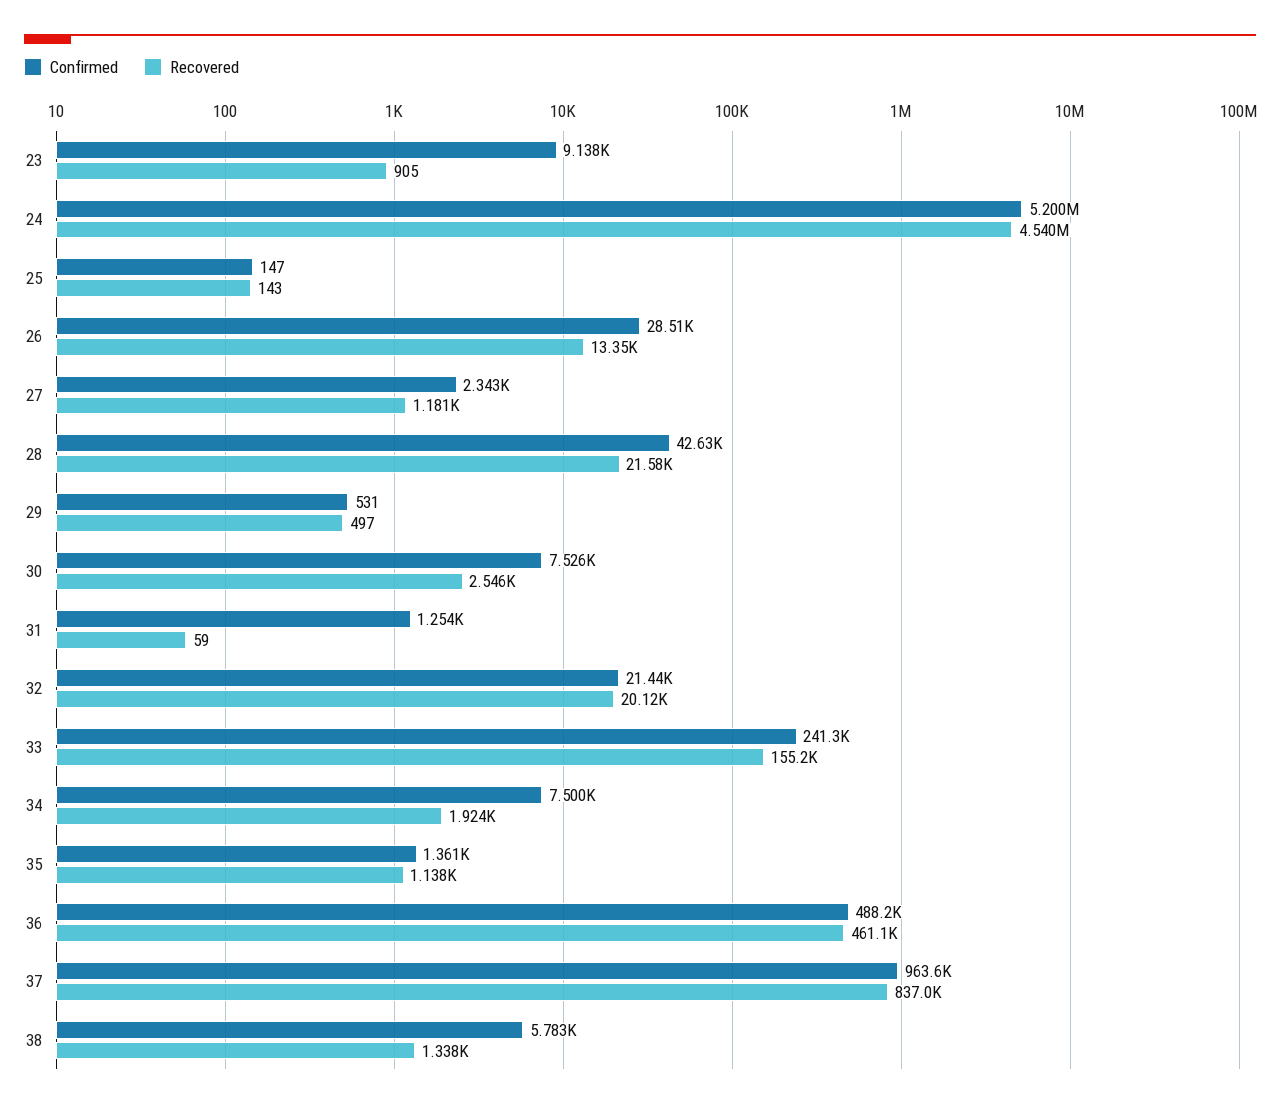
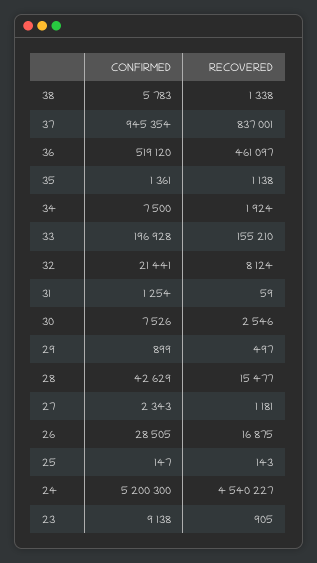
Recovered, 26: 13350 -> 16875
Recovered, 28: 21580 -> 15477
Confirmed, 29: 531 -> 899
Recovered, 32: 20120 -> 8124
Confirmed, 33: 241300 -> 196928
Confirmed, 36: 488200 -> 519120
Confirmed, 37: 963600 -> 945354

